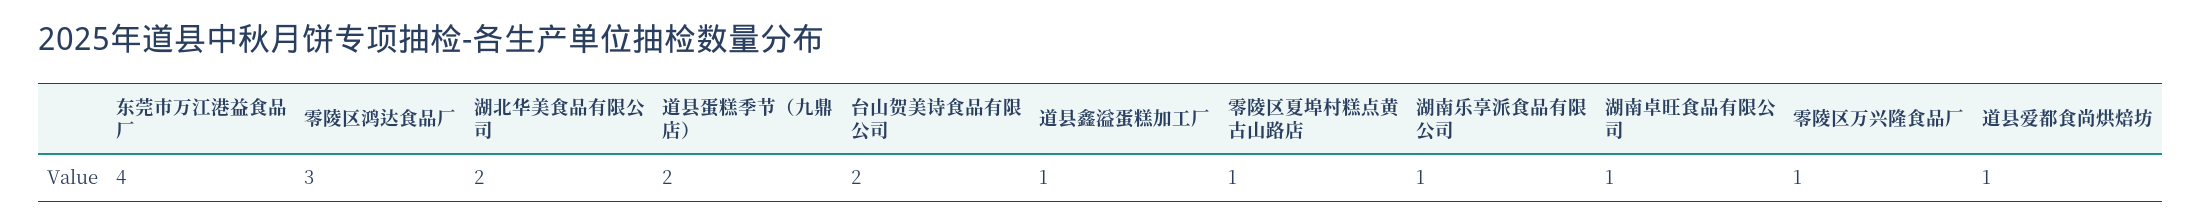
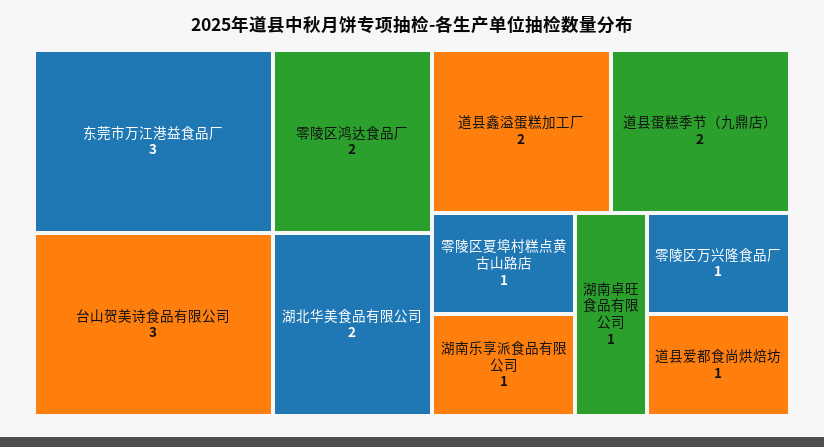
东莞市万江港益食品厂: 4 -> 3
零陵区鸿达食品厂: 3 -> 2
台山贺美诗食品有限公司: 2 -> 3
道县鑫溢蛋糕加工厂: 1 -> 2

